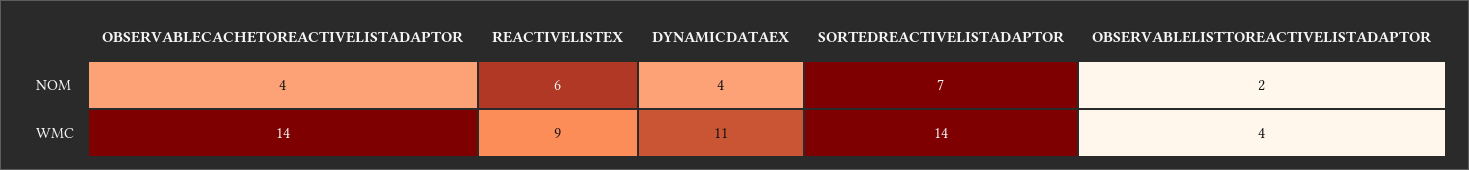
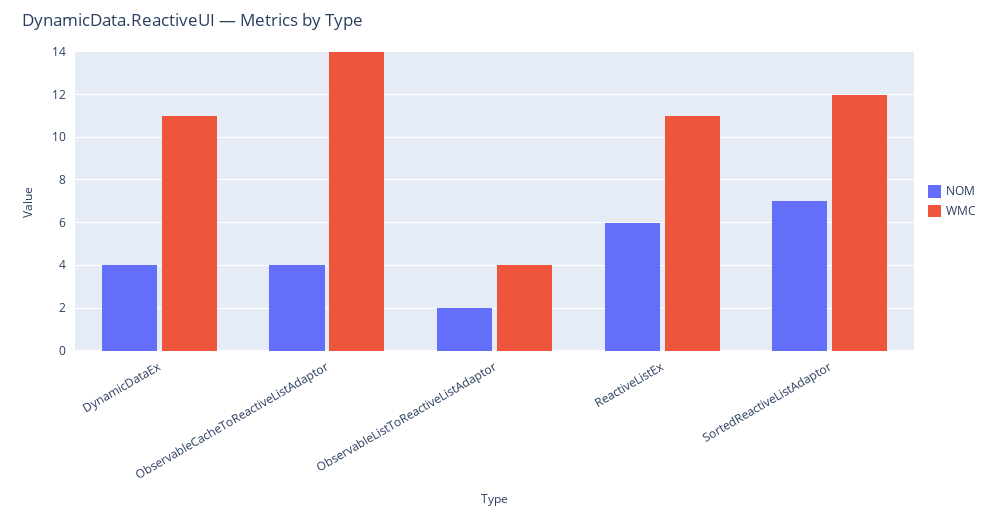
WMC, REACTIVELISTEX: 9 -> 11
WMC, SORTEDREACTIVELISTADAPTOR: 14 -> 12

